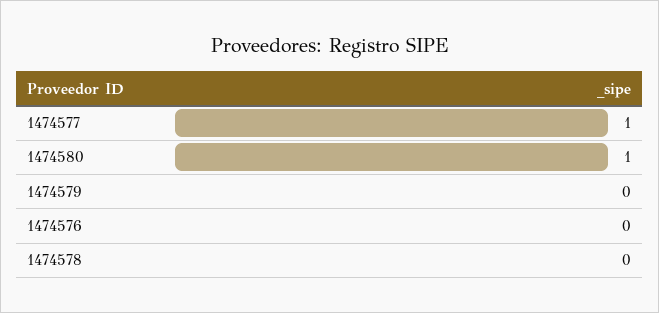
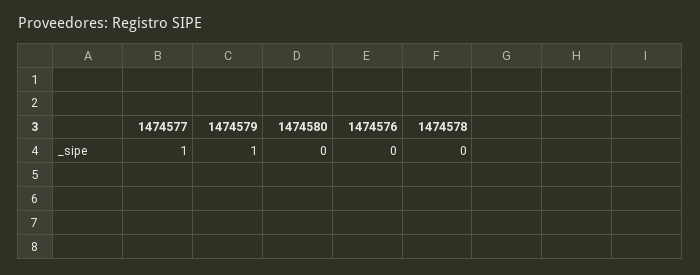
1474580: 1 -> 0
1474579: 0 -> 1

